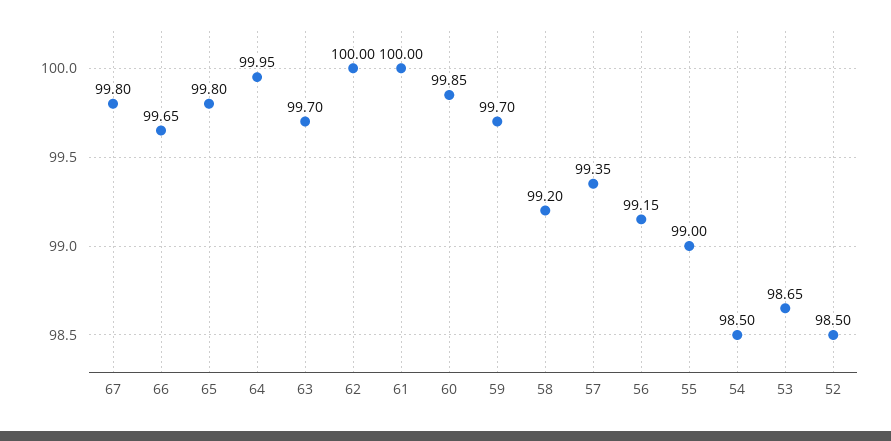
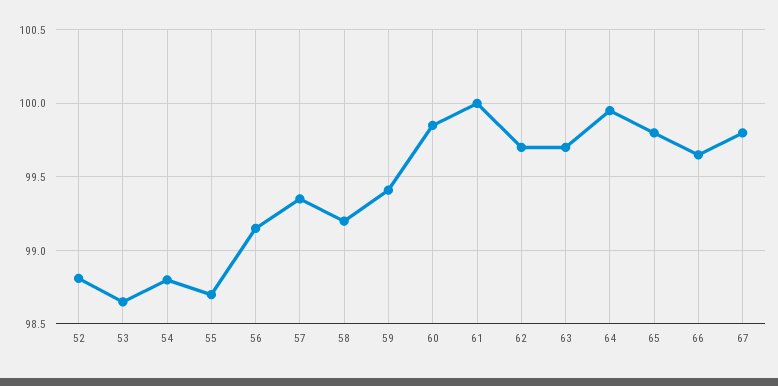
62: 100 -> 99.7
59: 99.7 -> 99.4
55: 99 -> 98.7
54: 98.5 -> 98.8
52: 98.5 -> 98.8

